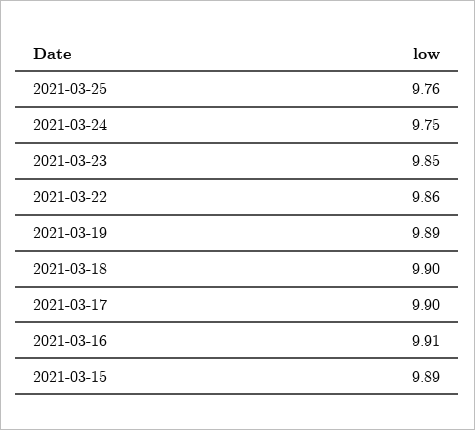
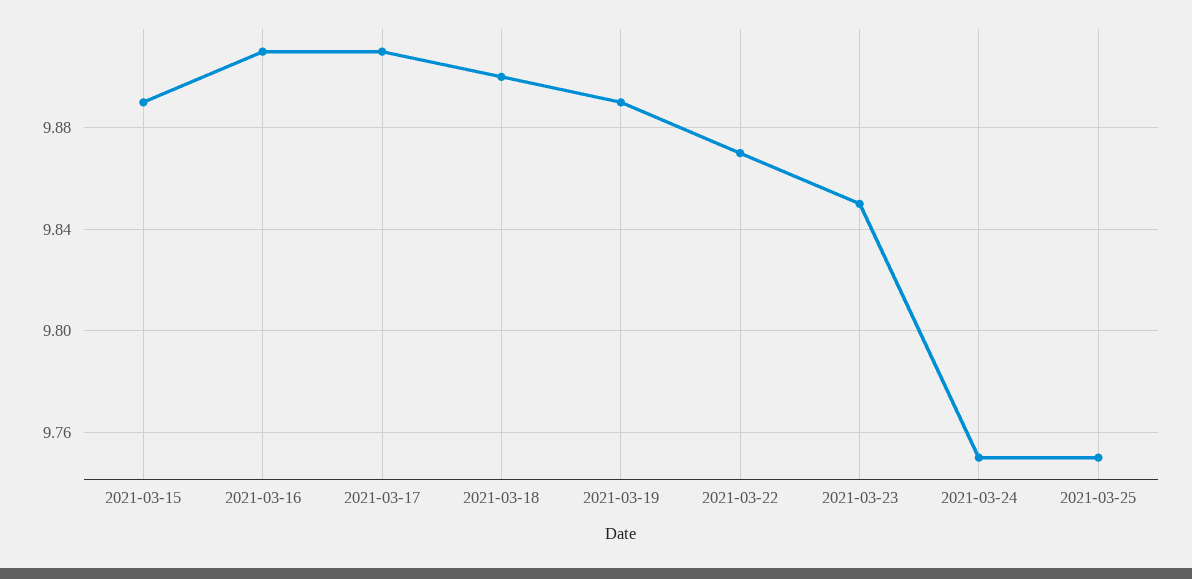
2021-03-25: 9.76 -> 9.75
2021-03-22: 9.86 -> 9.87
2021-03-17: 9.9 -> 9.91

